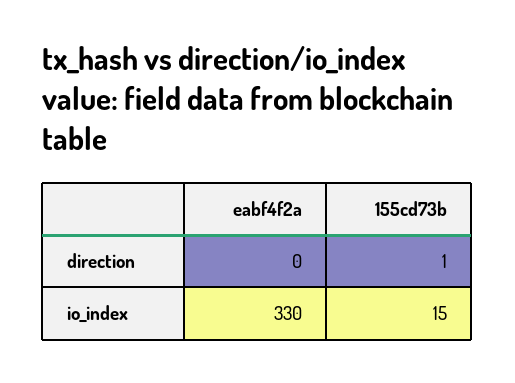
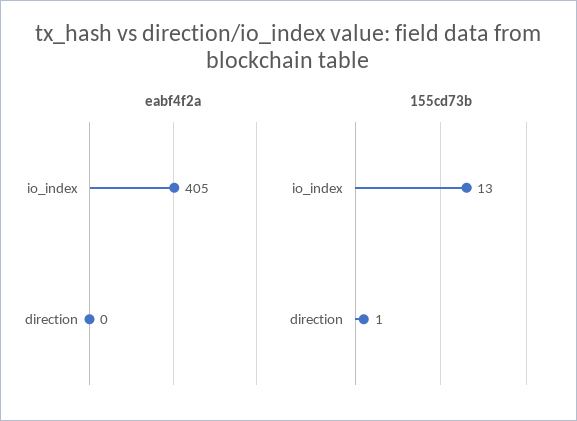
eabf4f2a, io_index: 330 -> 405
155cd73b, io_index: 15 -> 13

